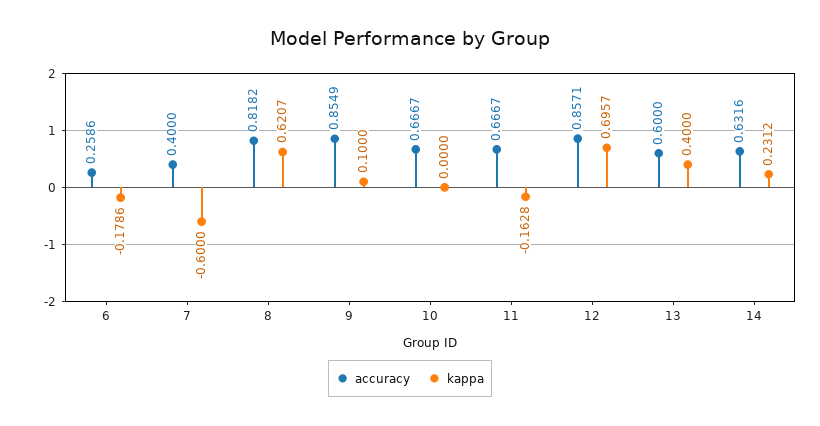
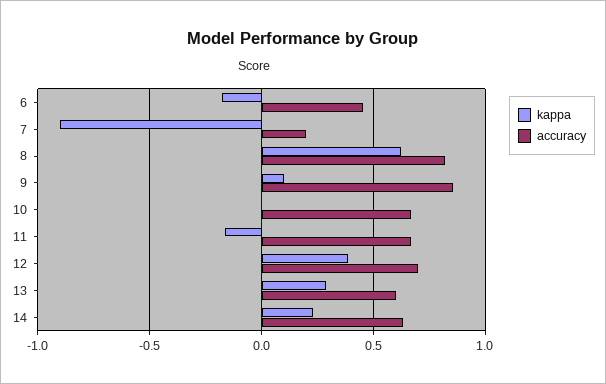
accuracy, 6: 0.2586 -> 0.45
accuracy, 7: 0.4 -> 0.2
kappa, 7: -0.6 -> -0.9
accuracy, 12: 0.8571 -> 0.7
kappa, 12: 0.6957 -> 0.4
kappa, 13: 0.4 -> 0.3

